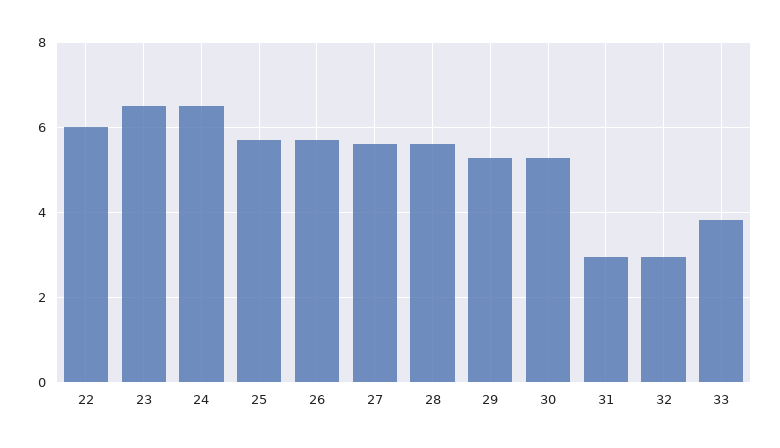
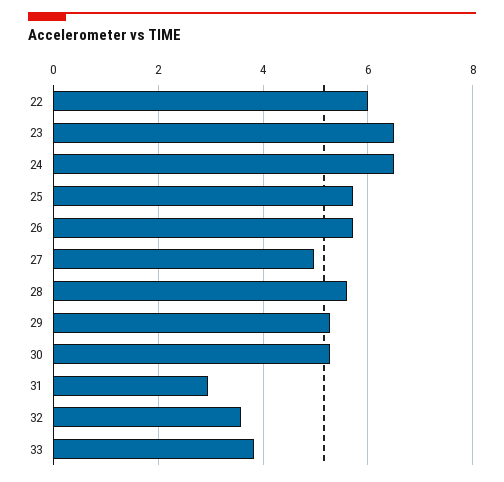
27: 5.6 -> 5
32: 3 -> 3.6

